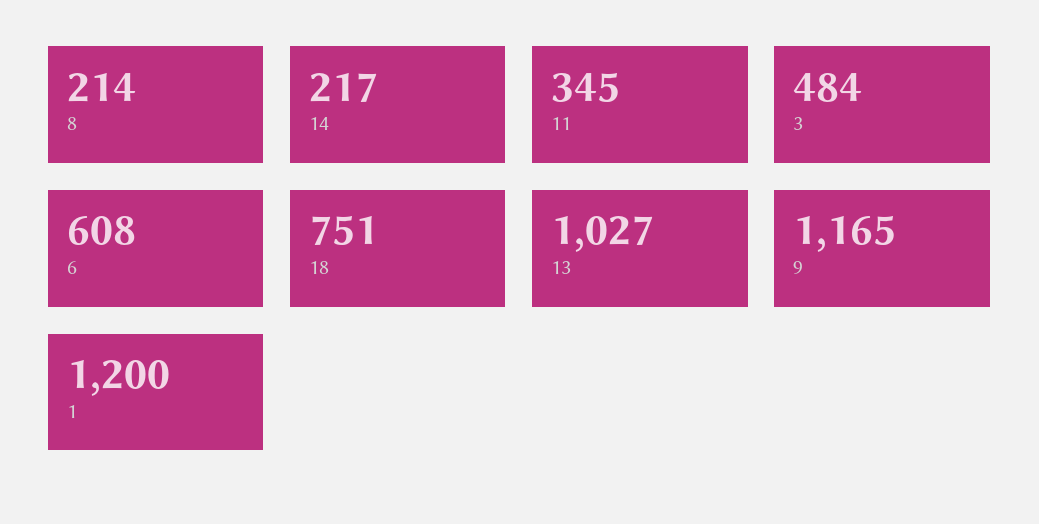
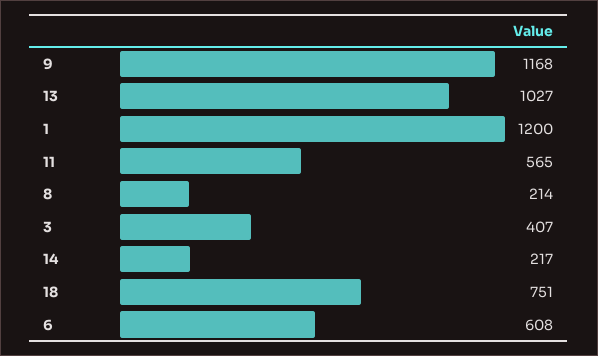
11: 345 -> 565
3: 484 -> 407
9: 1165 -> 1168

